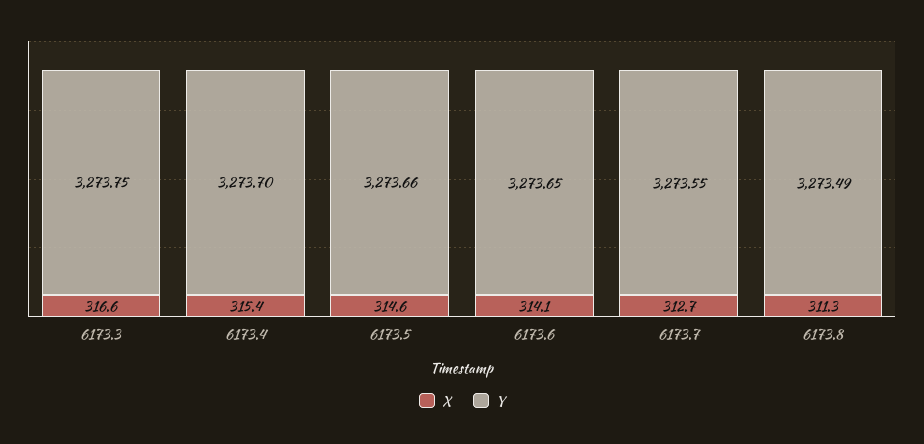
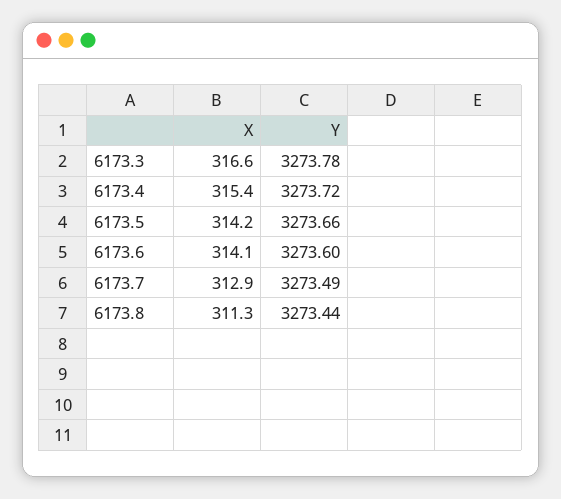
Y, 6173.3: 3273.75 -> 3273.78
Y, 6173.4: 3273.7 -> 3273.72
X, 6173.5: 314.6 -> 314.2
Y, 6173.6: 3273.65 -> 3273.6
X, 6173.7: 312.7 -> 312.9
Y, 6173.7: 3273.55 -> 3273.49
Y, 6173.8: 3273.49 -> 3273.44

